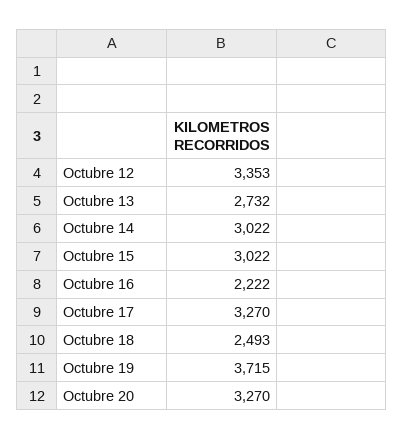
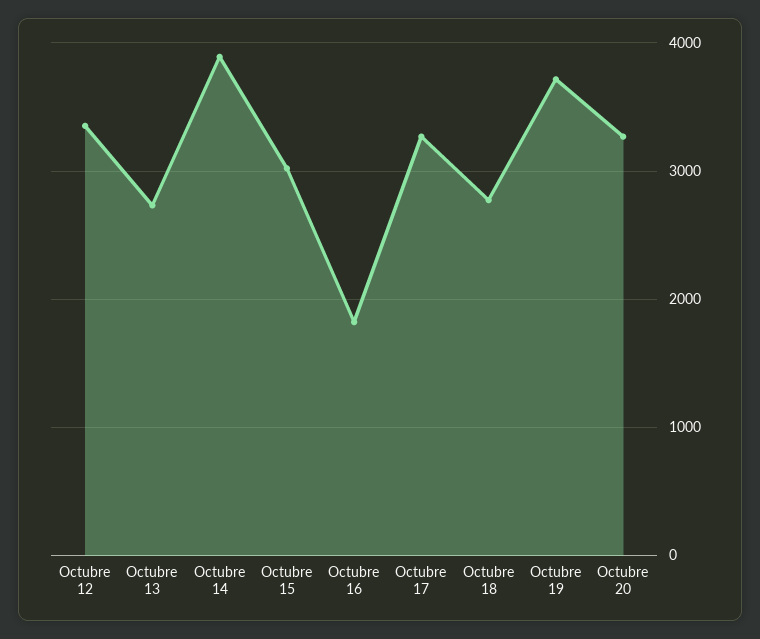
Octubre 14: 3022 -> 3900
Octubre 16: 2222 -> 1800
Octubre 18: 2493 -> 2800

